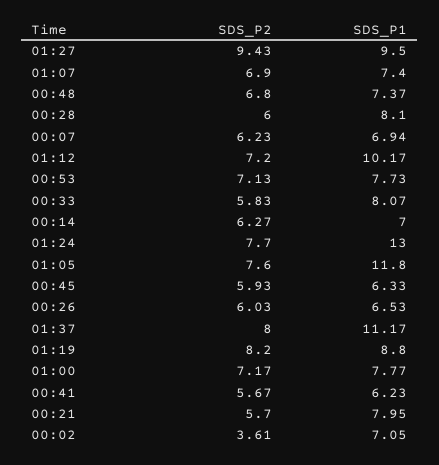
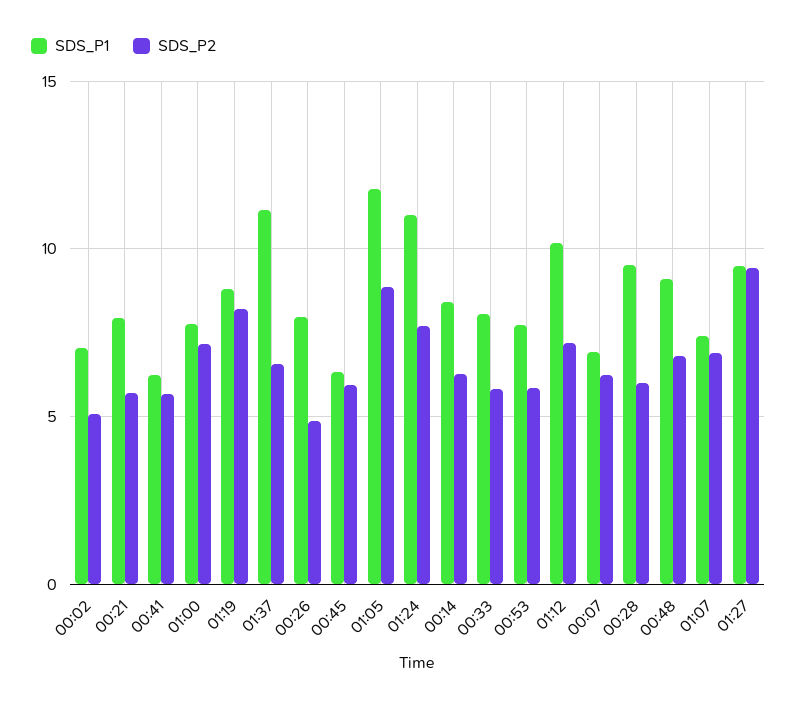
SDS_P1, 00:48: 7.37 -> 9
SDS_P1, 00:28: 8.1 -> 9.5
SDS_P2, 00:53: 7.13 -> 6
SDS_P1, 00:14: 7 -> 8.5
SDS_P1, 01:24: 13 -> 11
SDS_P2, 01:05: 7.6 -> 9
SDS_P2, 00:26: 6.03 -> 5
SDS_P1, 00:26: 6.53 -> 8
SDS_P2, 01:37: 8 -> 6.5
SDS_P2, 00:02: 3.61 -> 5

